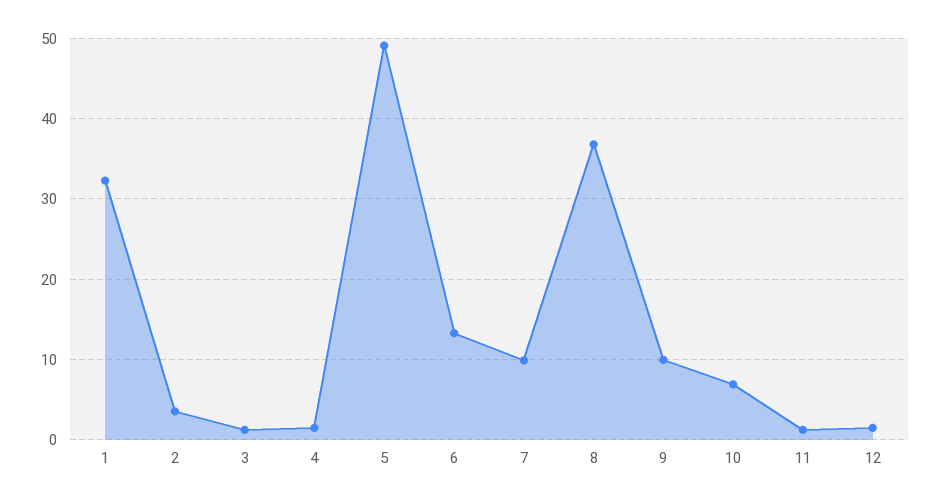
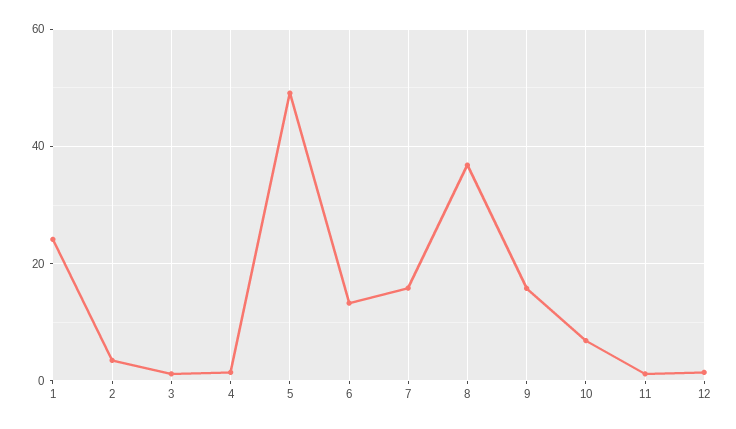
1: 32 -> 24
7: 10 -> 16
9: 10 -> 16

